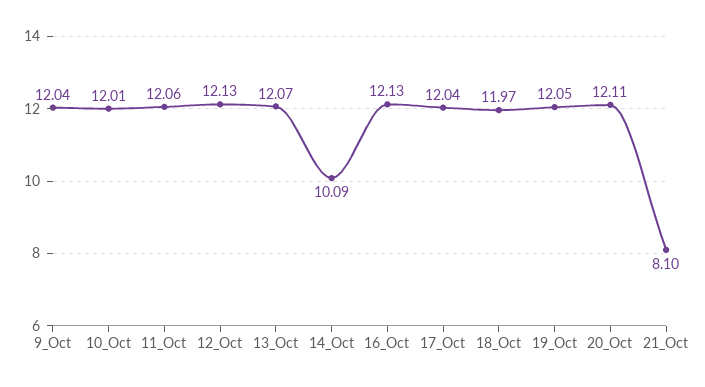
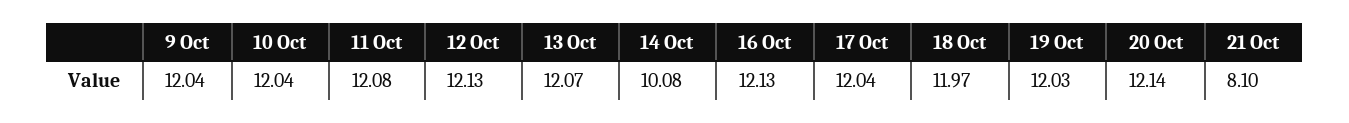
10_Oct: 12.01 -> 12.04
11_Oct: 12.06 -> 12.08
14_Oct: 10.09 -> 10.08
19_Oct: 12.05 -> 12.03
20_Oct: 12.11 -> 12.14

